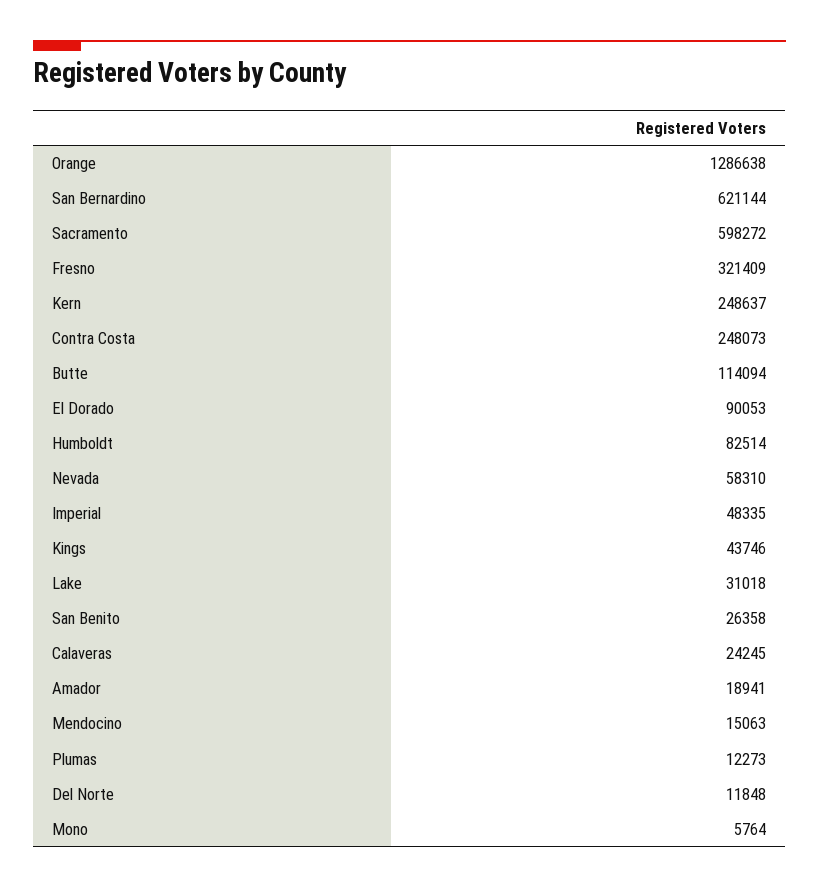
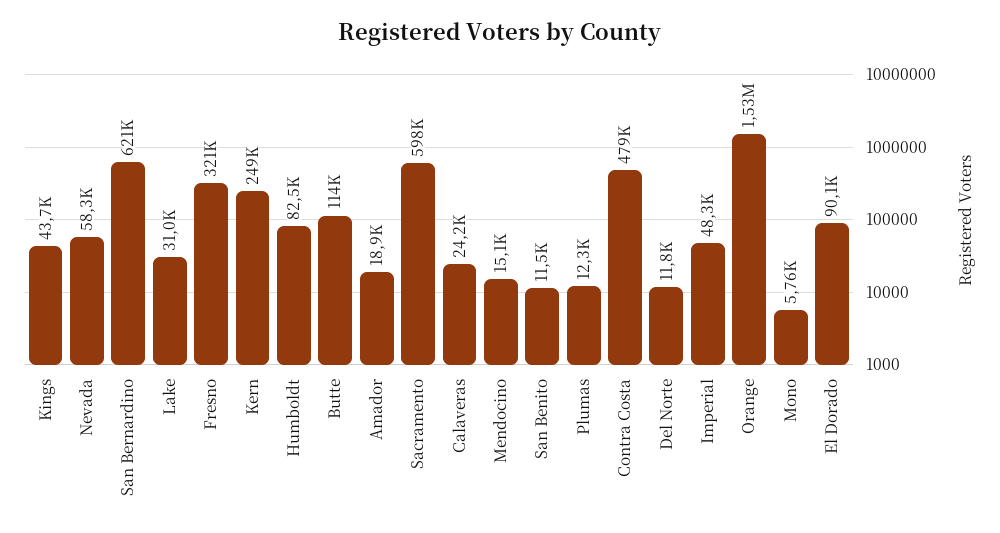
Orange: 1286638 -> 1530000
Contra Costa: 248073 -> 479000
San Benito: 26358 -> 11500

